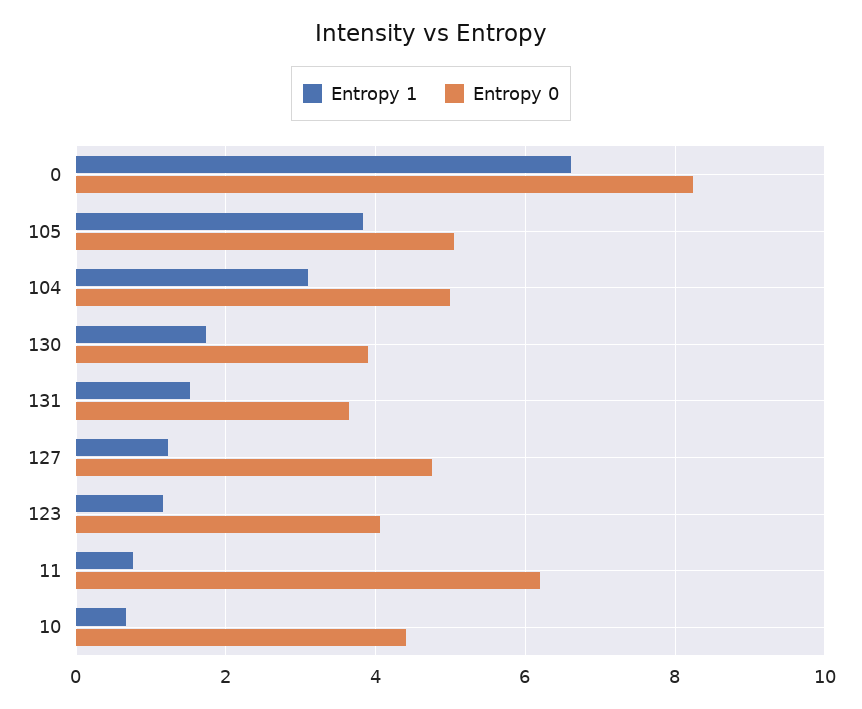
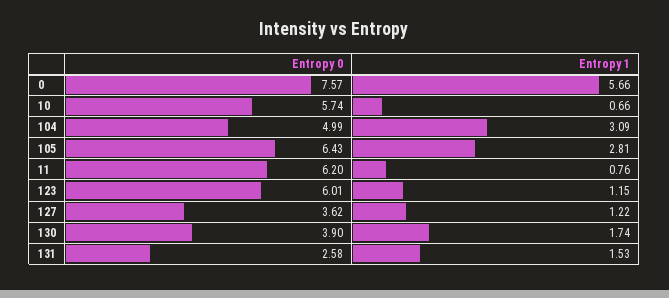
Entropy 1, 0: 6.6 -> 5.66
Entropy 0, 0: 8.2 -> 7.57
Entropy 1, 105: 3.8 -> 2.81
Entropy 0, 105: 5 -> 6.43
Entropy 0, 131: 3.6 -> 2.58
Entropy 0, 127: 4.8 -> 3.62
Entropy 0, 123: 4 -> 6.01
Entropy 0, 10: 4.4 -> 5.74

